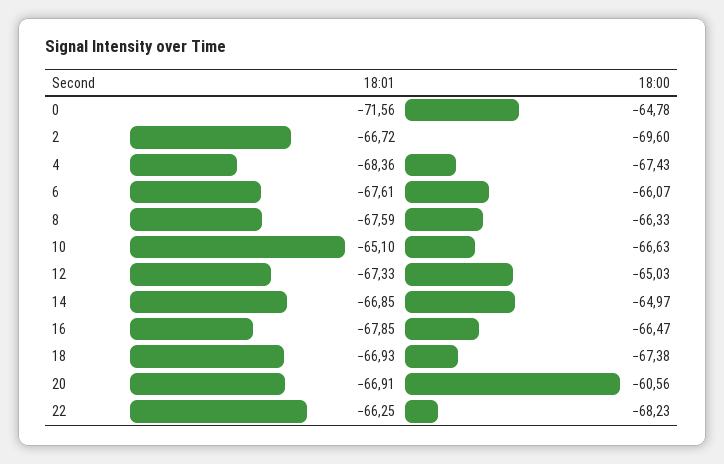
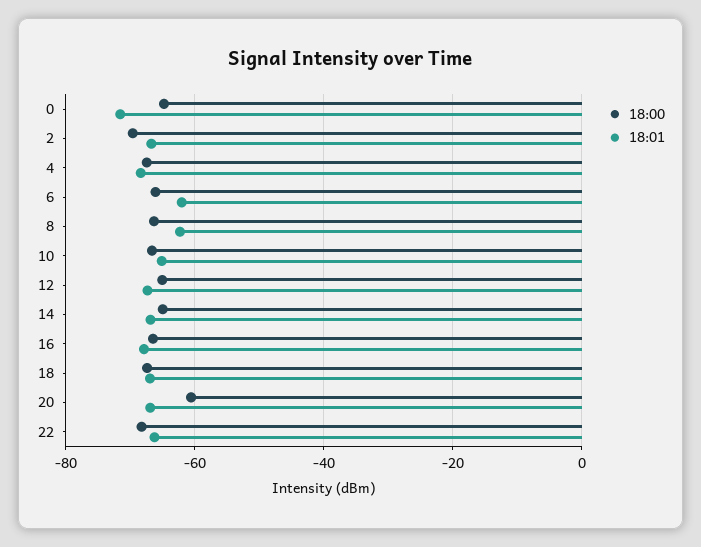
18:01, 6: -67.61 -> -62
18:01, 8: -67.59 -> -62

